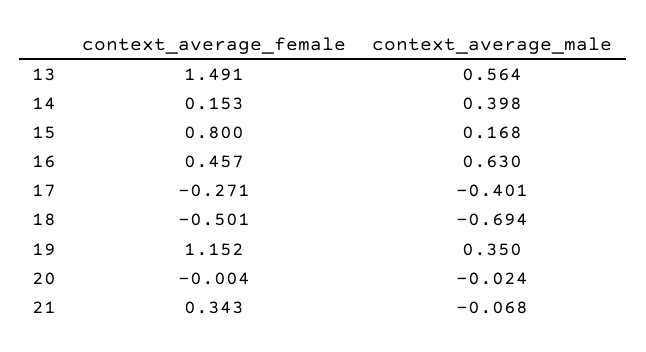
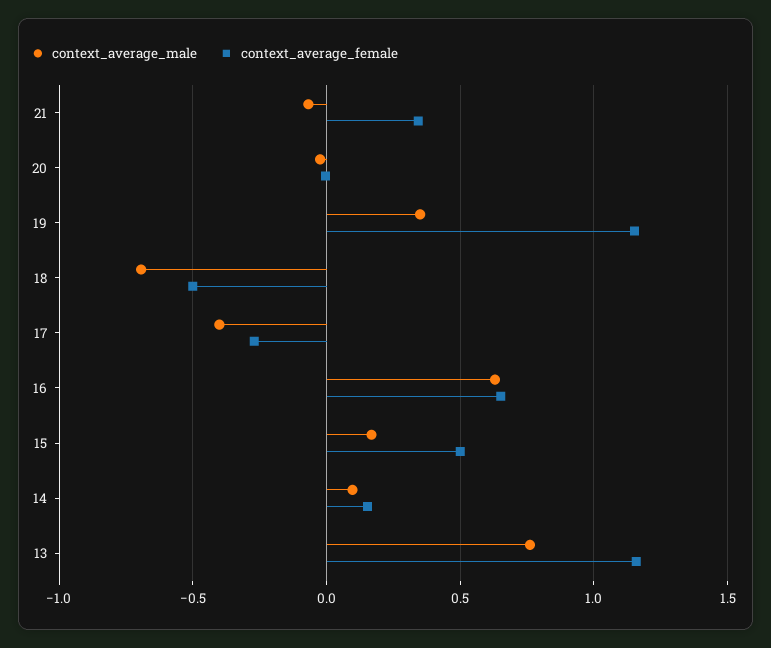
context_average_female, 13: 1.491 -> 1.15
context_average_male, 13: 0.564 -> 0.75
context_average_male, 14: 0.398 -> 0.1
context_average_female, 15: 0.8 -> 0.5
context_average_female, 16: 0.457 -> 0.65

